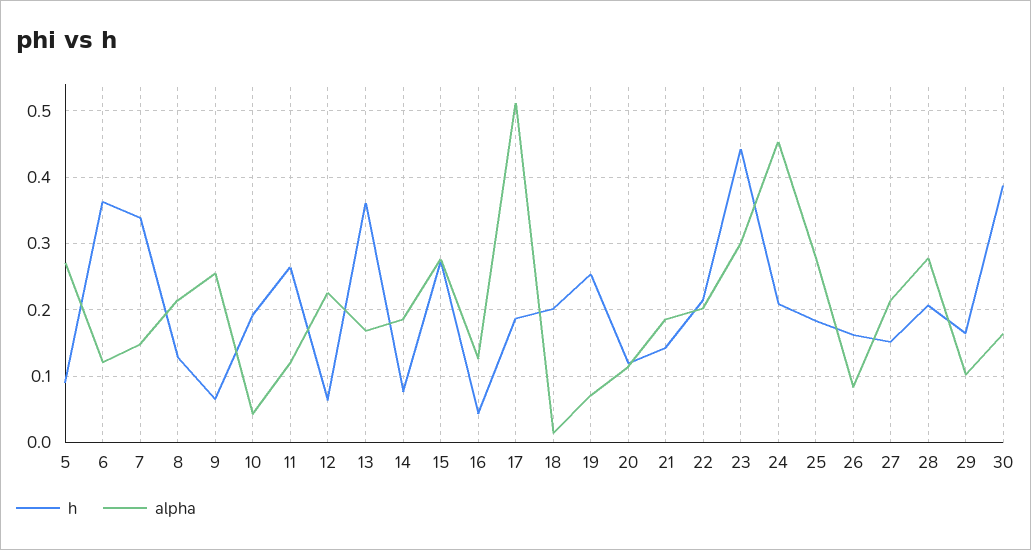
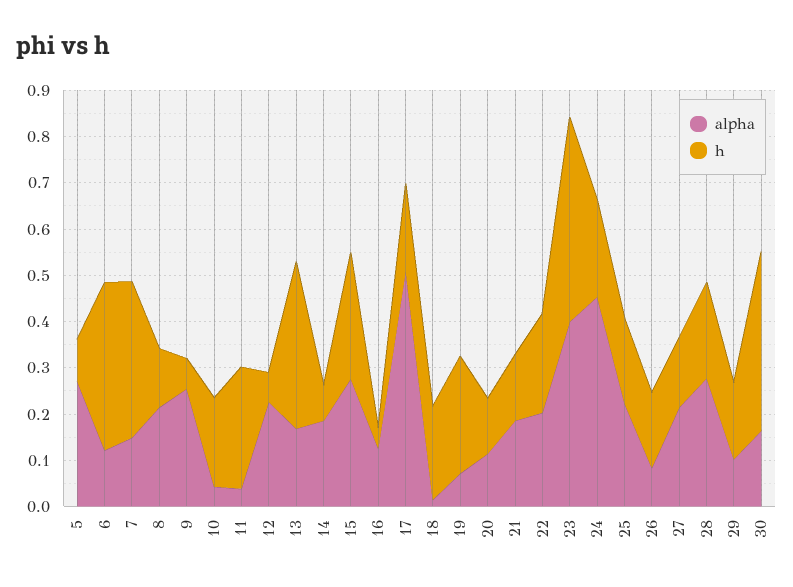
alpha, 11: 0.12 -> 0.04
alpha, 23: 0.3 -> 0.4
alpha, 25: 0.28 -> 0.22

